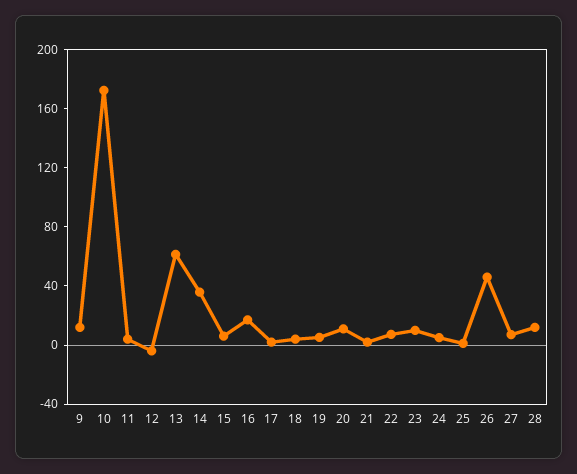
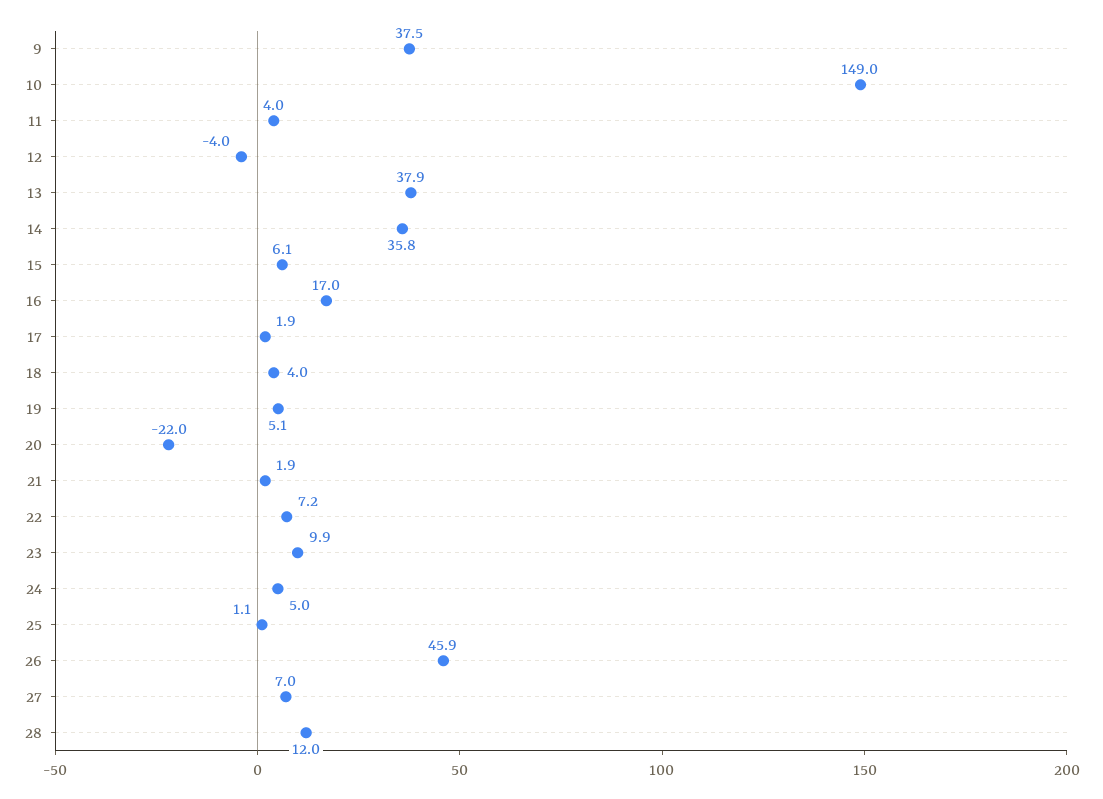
9: 10 -> 37.5
10: 170 -> 149
13: 60 -> 37.9
20: 10 -> -22

